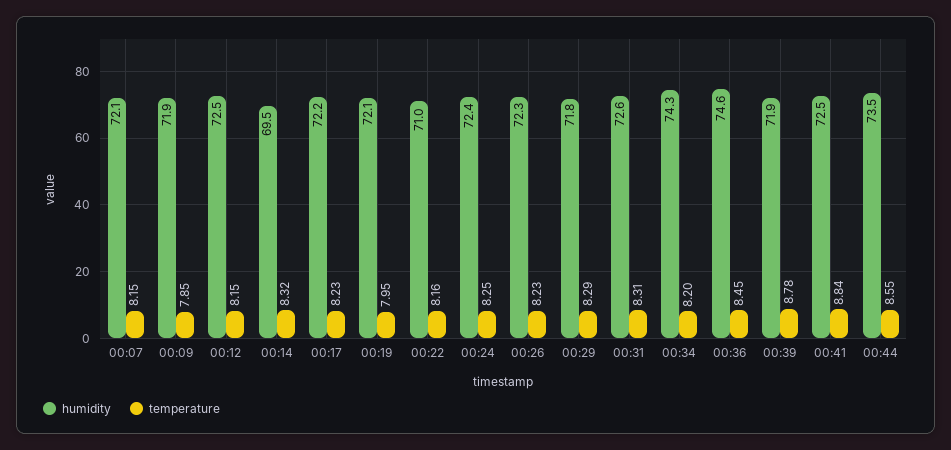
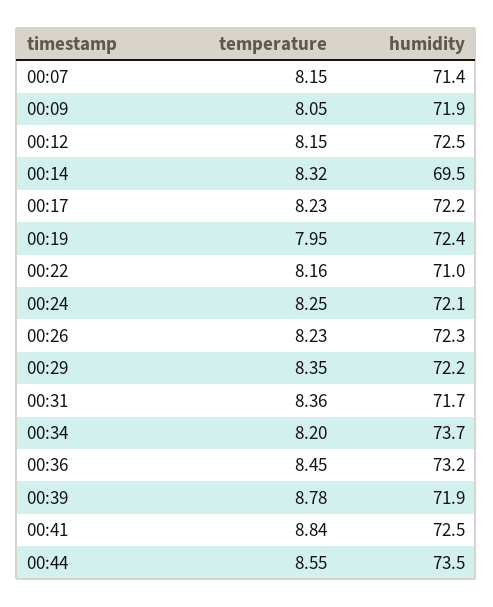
humidity, 00:07: 72.1 -> 71.4
temperature, 00:09: 7.85 -> 8.05
humidity, 00:19: 72.1 -> 72.4
humidity, 00:24: 72.4 -> 72.1
humidity, 00:29: 71.8 -> 72.2
temperature, 00:29: 8.29 -> 8.35
humidity, 00:31: 72.6 -> 71.7
temperature, 00:31: 8.31 -> 8.36
humidity, 00:34: 74.3 -> 73.7
humidity, 00:36: 74.6 -> 73.2

